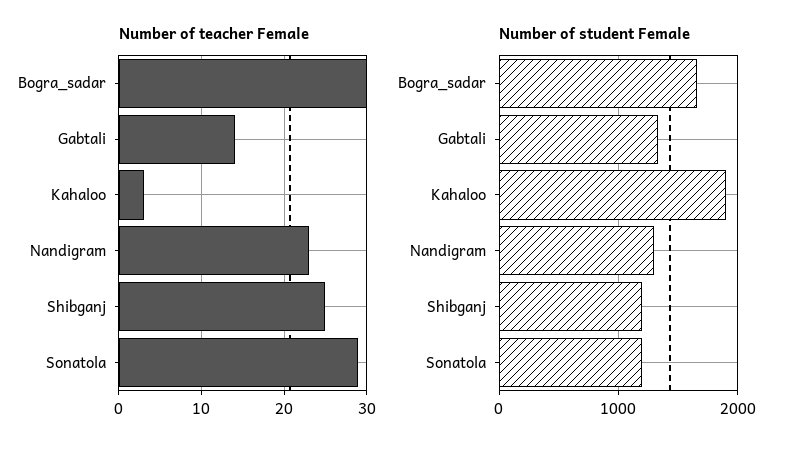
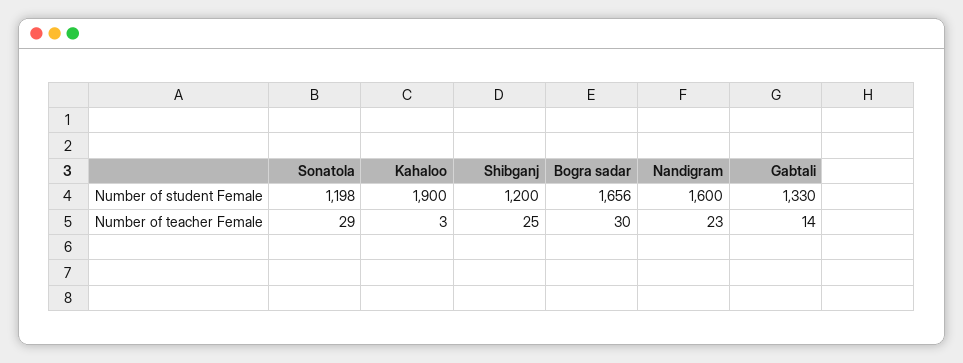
Number of student Female, Nandigram: 1300 -> 1600

